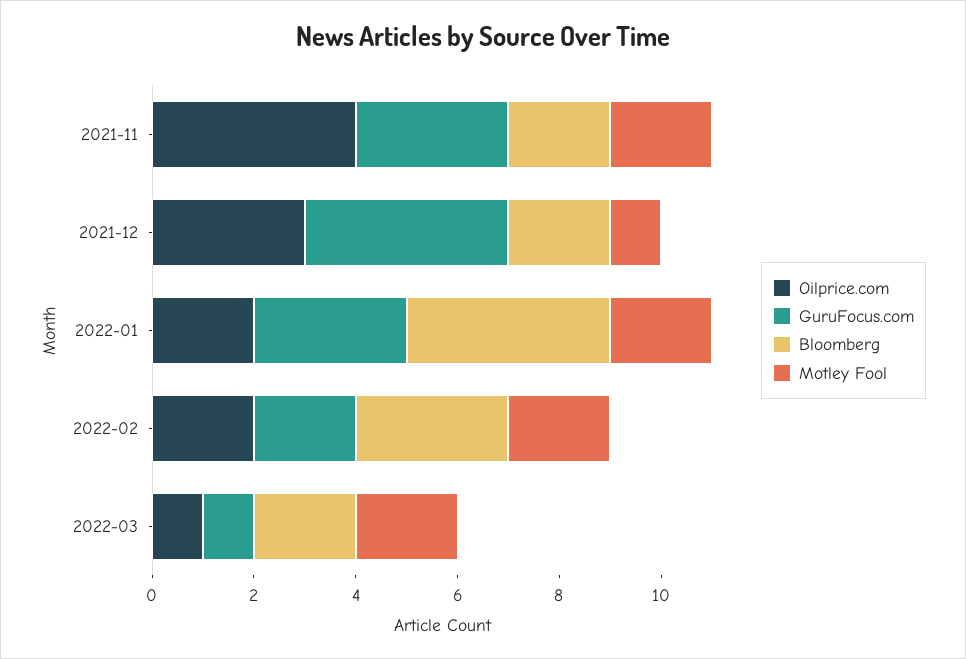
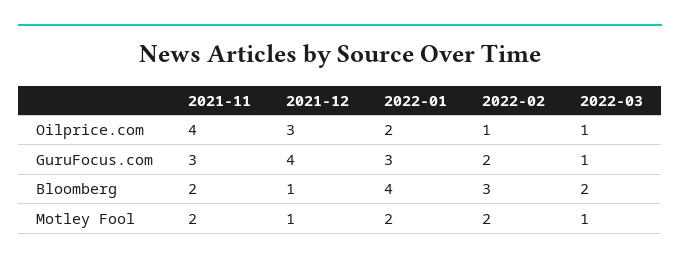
Bloomberg, 2021-12: 2 -> 1
Oilprice.com, 2022-02: 2 -> 1
Motley Fool, 2022-03: 2 -> 1

